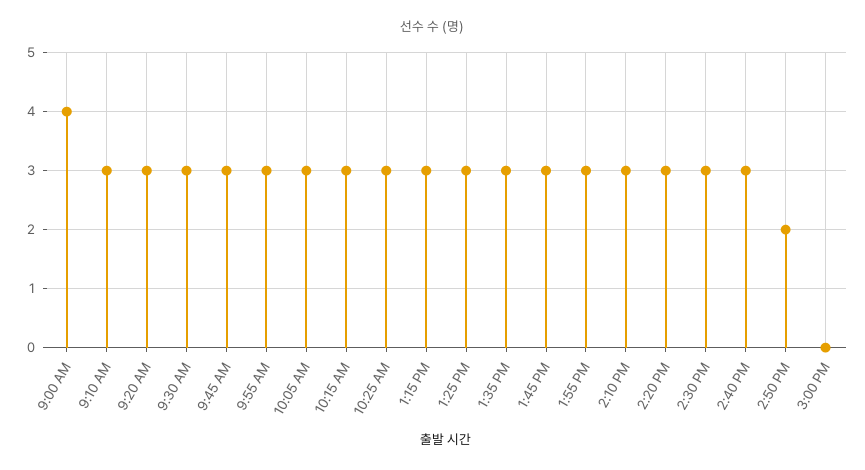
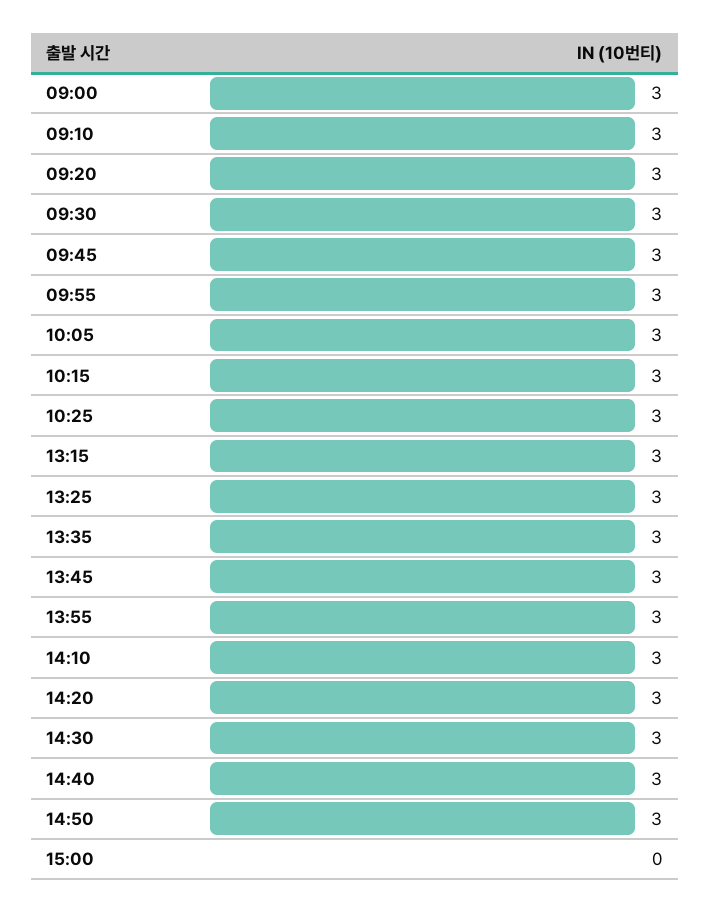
9:00 AM: 4 -> 3
2:50 PM: 2 -> 3

